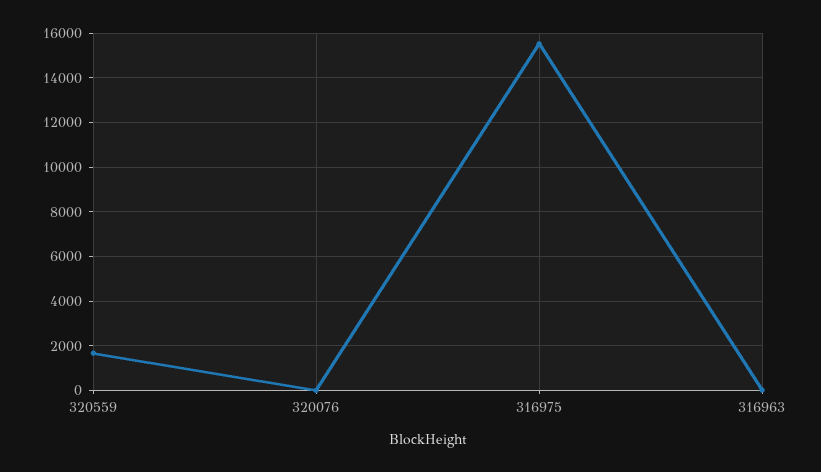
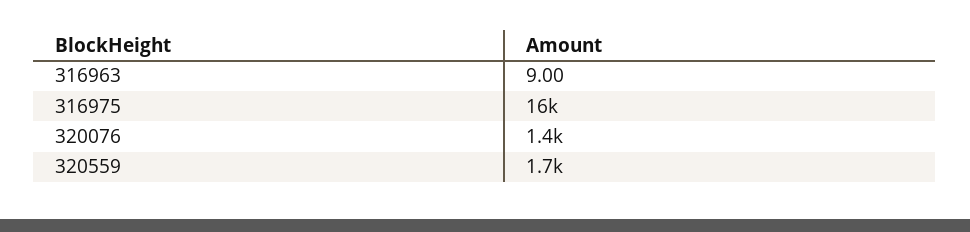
320076: 0 -> 1400

